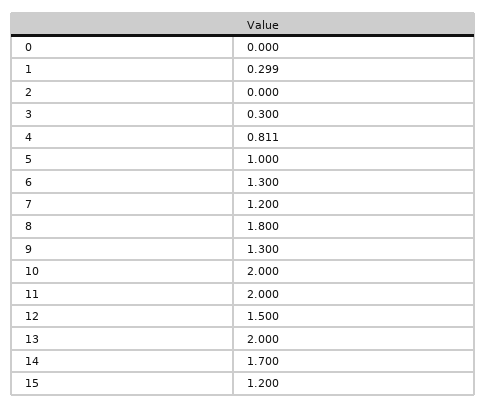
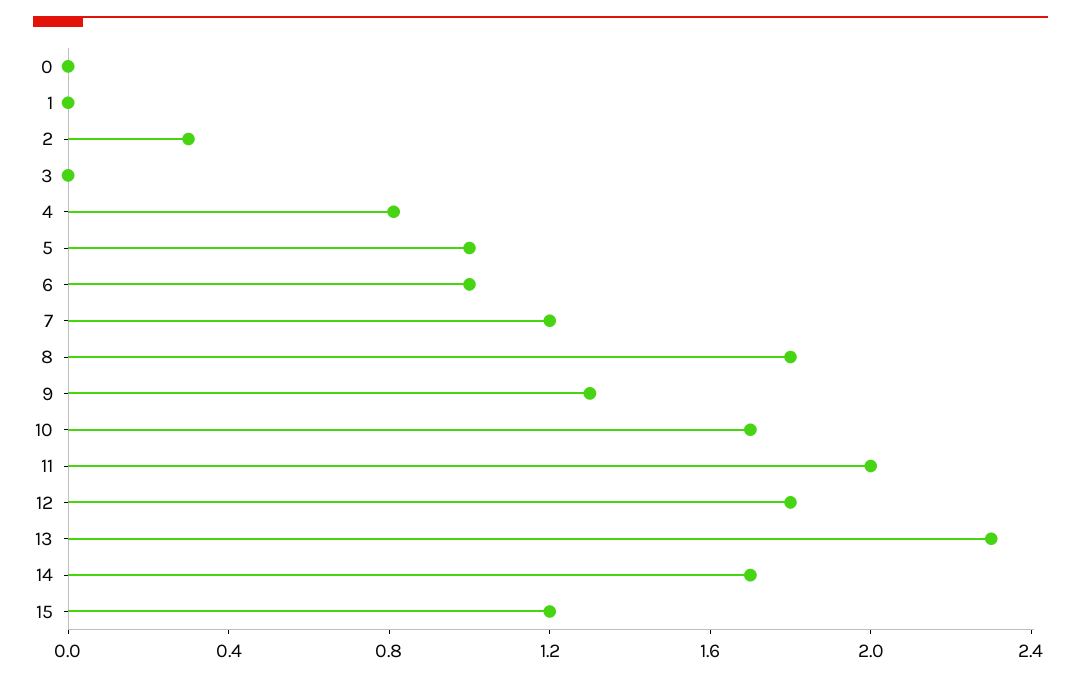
1: 0.299 -> 0
2: 0 -> 0.3
3: 0.3 -> 0
6: 1.3 -> 1
10: 2 -> 1.7
12: 1.5 -> 1.8
13: 2 -> 2.3

